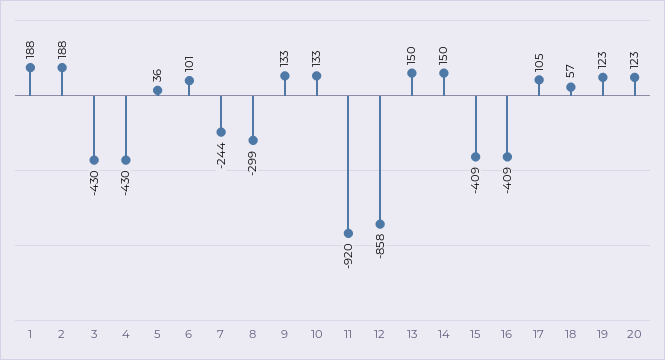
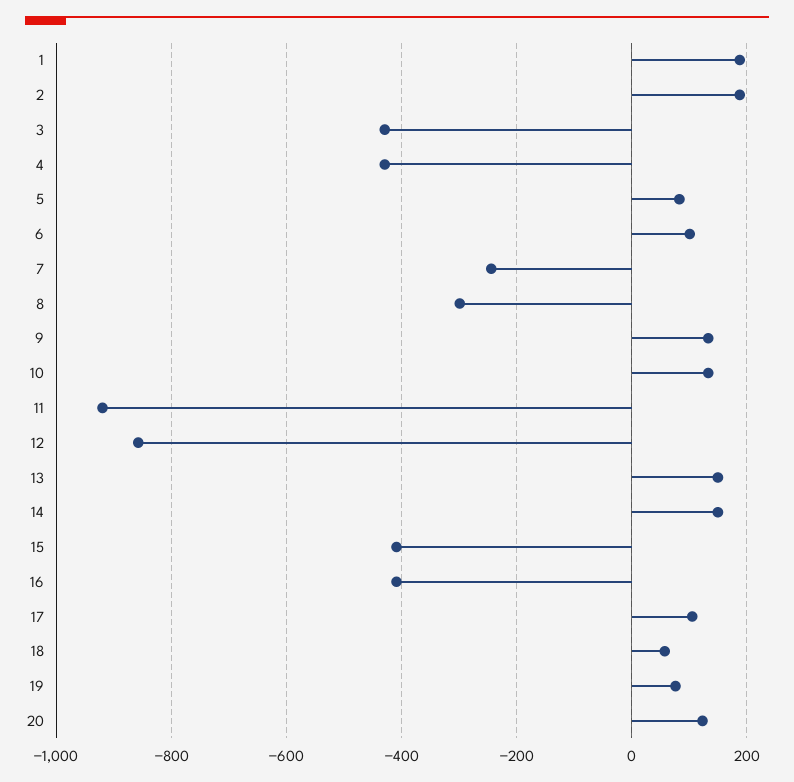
5: 36 -> 80
19: 123 -> 80

